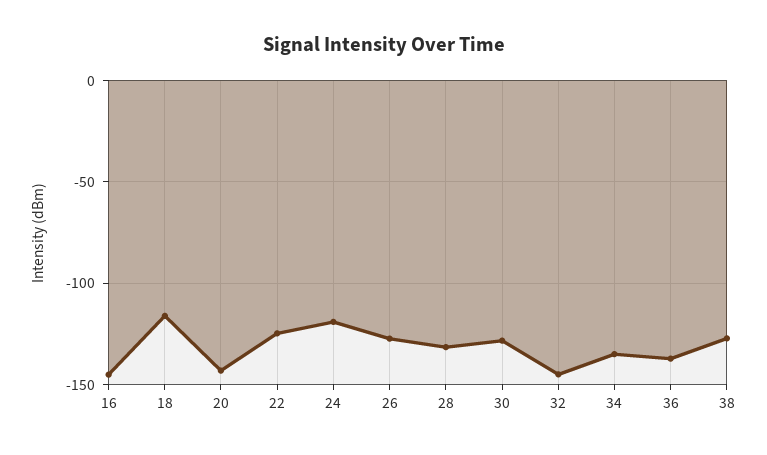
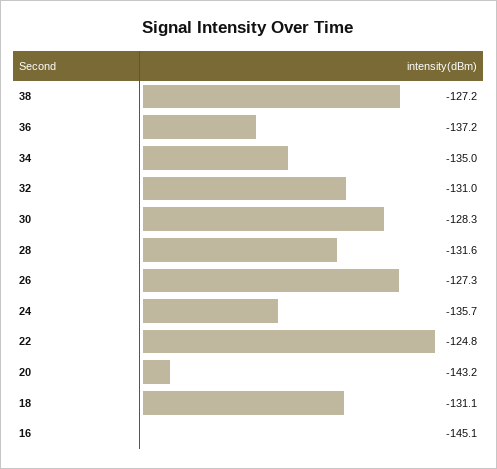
18: -115 -> -131.1
24: -120 -> -135.7
32: -145 -> -131

